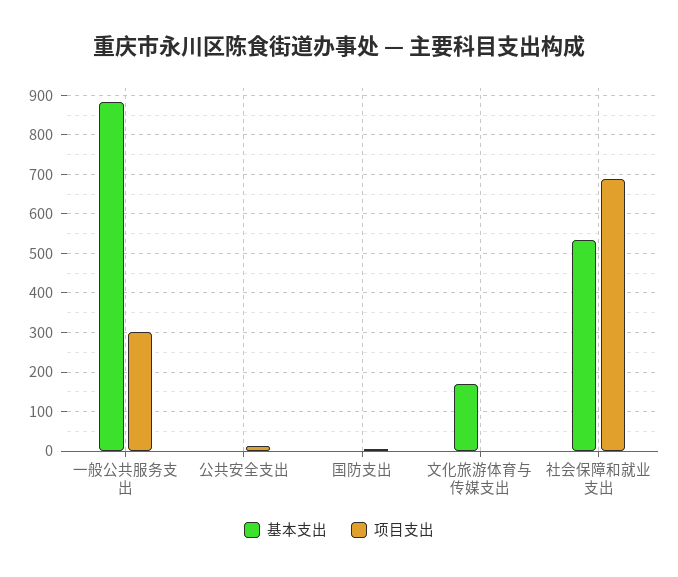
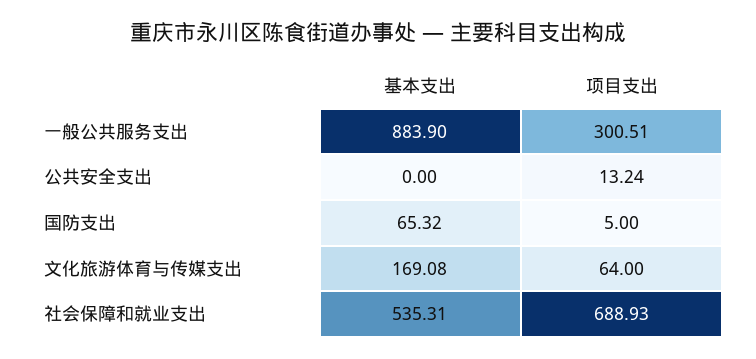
基本支出, 国防支出: 0 -> 65.32
项目支出, 文化旅游体育与传媒支出: 0 -> 64

